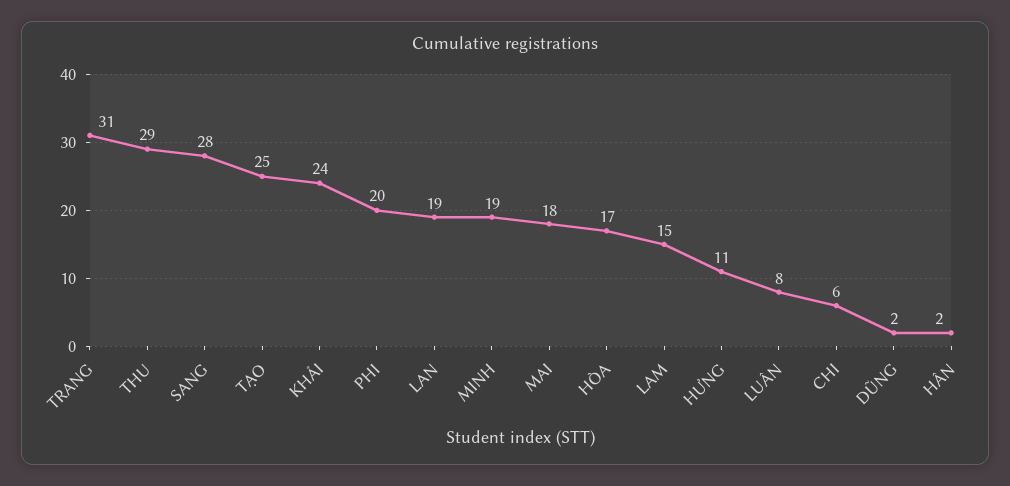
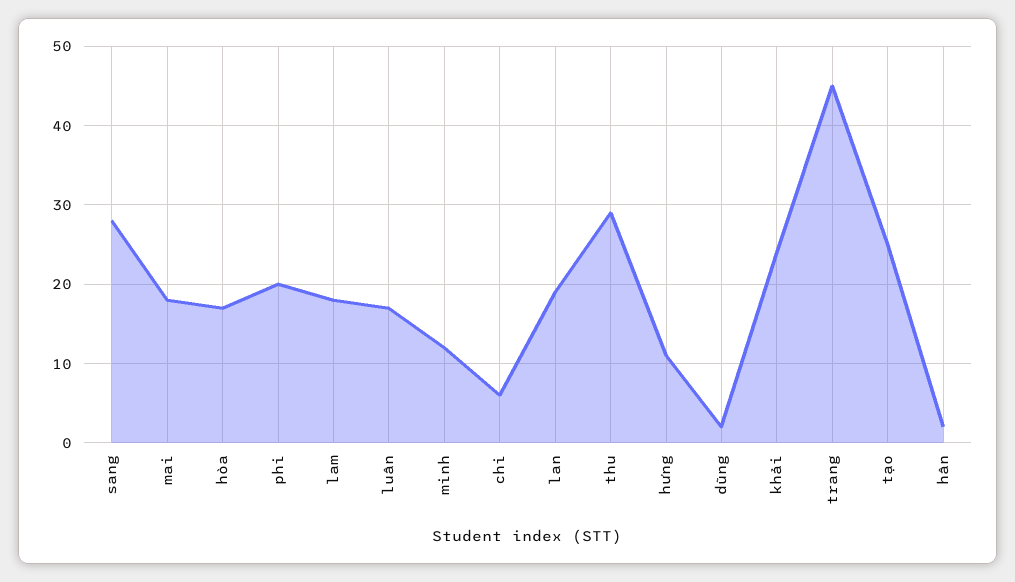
TRANG: 31 -> 45
MINH: 19 -> 12
LAM: 15 -> 18
LUÂN: 8 -> 17

